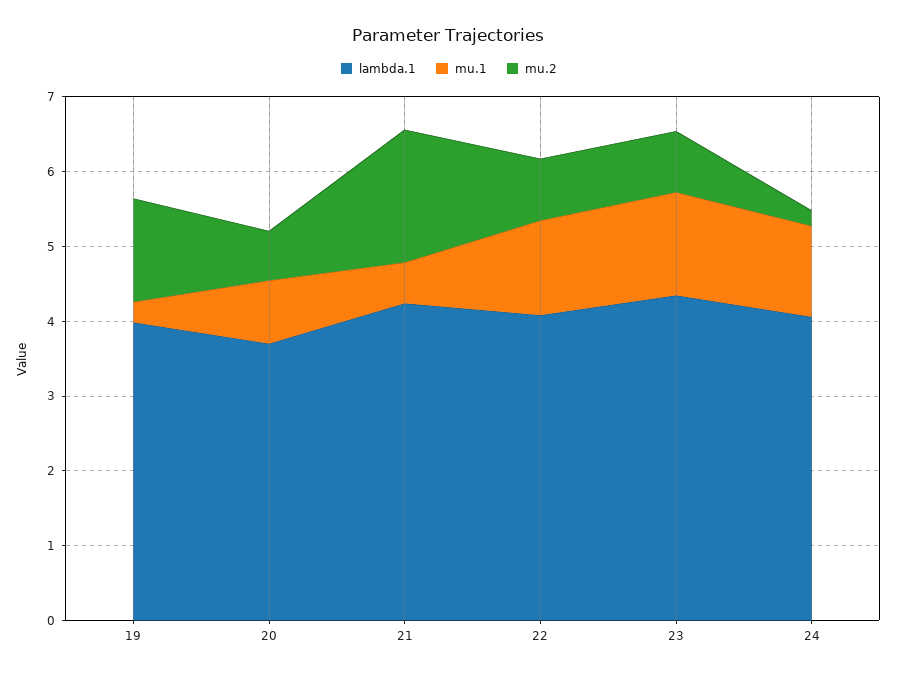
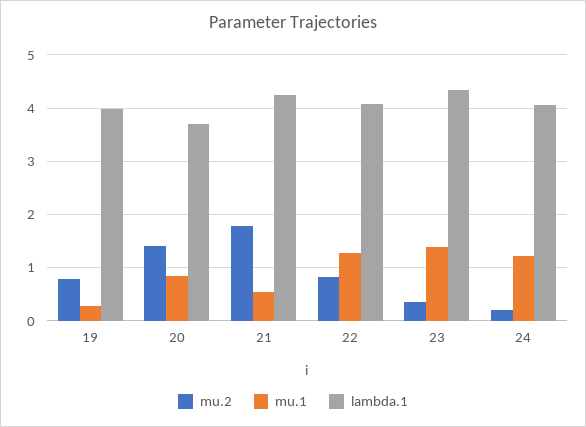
mu.2, 19: 1.4 -> 0.8
mu.2, 20: 0.6 -> 1.4
mu.2, 23: 0.8 -> 0.4

